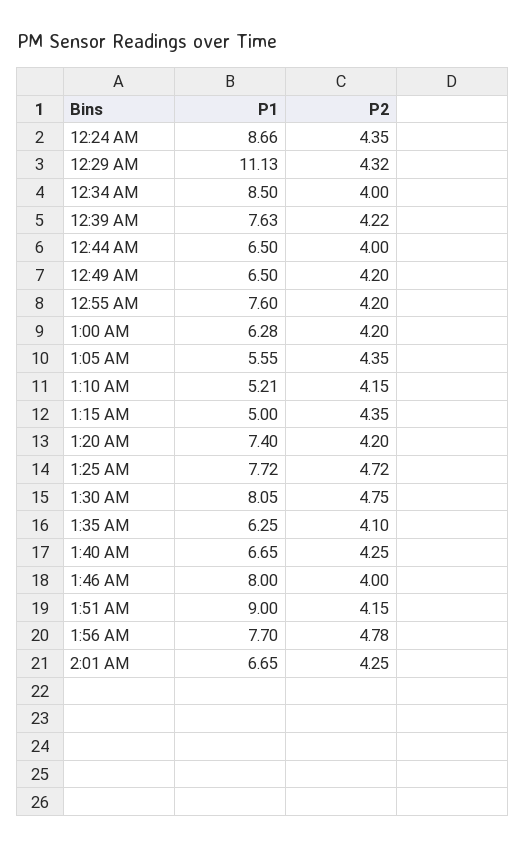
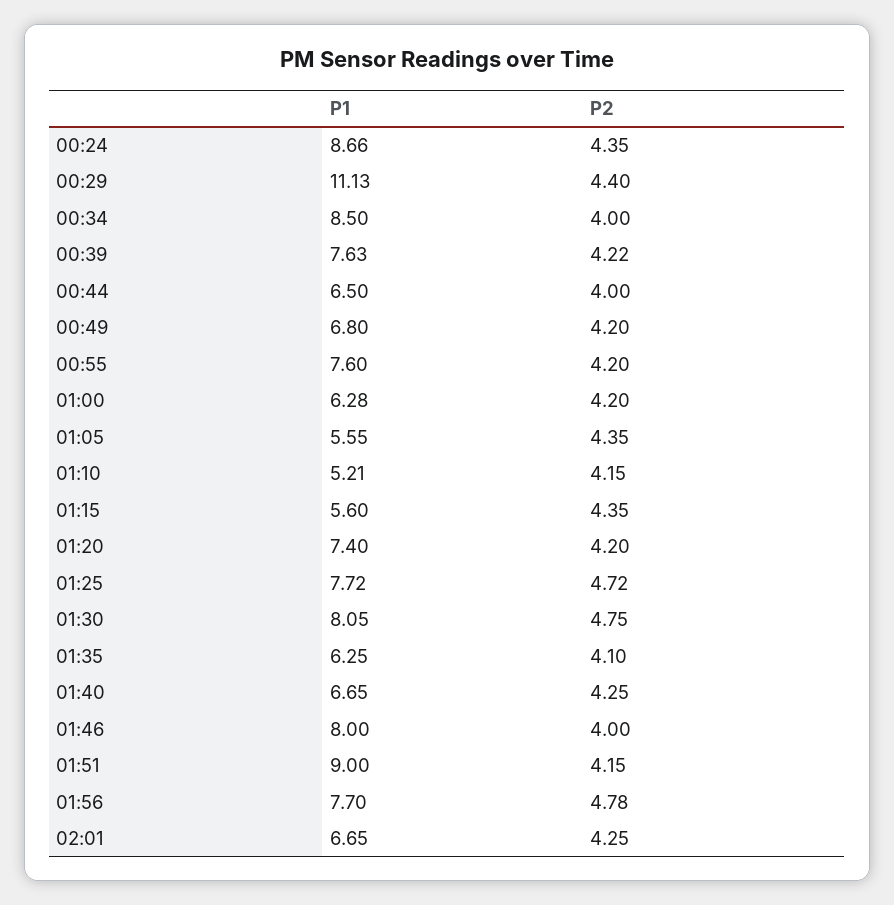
P2, 12:29 AM: 4.32 -> 4.4
P1, 12:49 AM: 6.5 -> 6.8
P1, 1:15 AM: 5 -> 5.6

